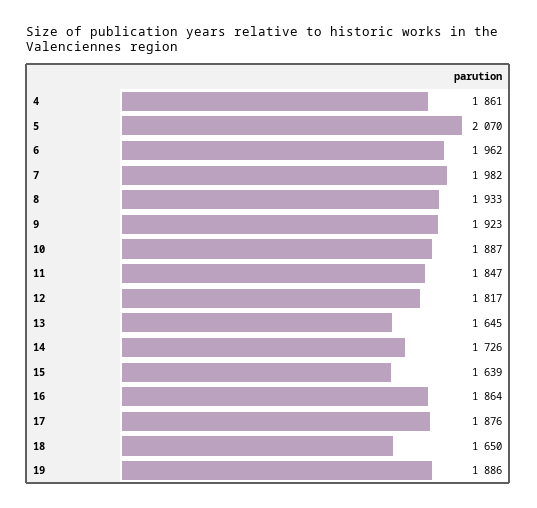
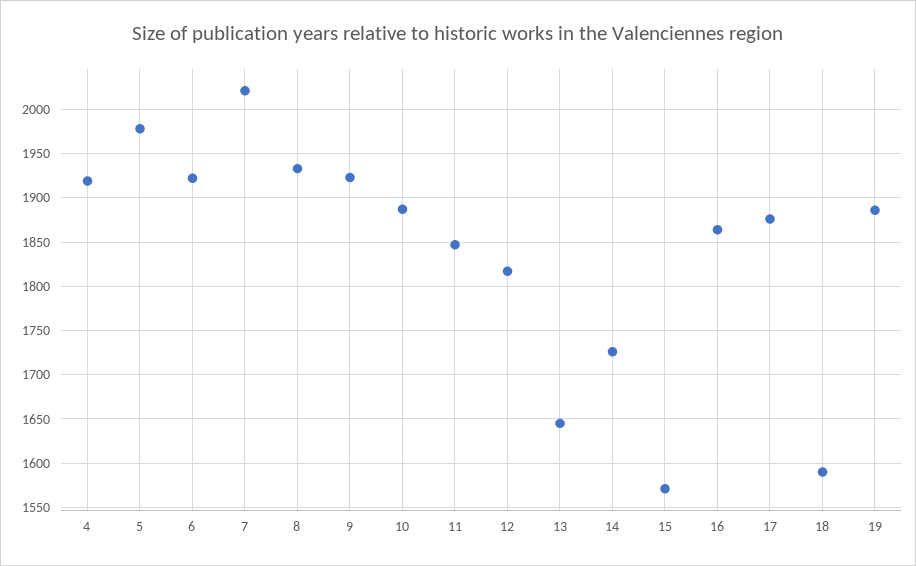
4: 1861 -> 1920
5: 2070 -> 1980
6: 1962 -> 1920
7: 1982 -> 2020
15: 1639 -> 1570
18: 1650 -> 1590

